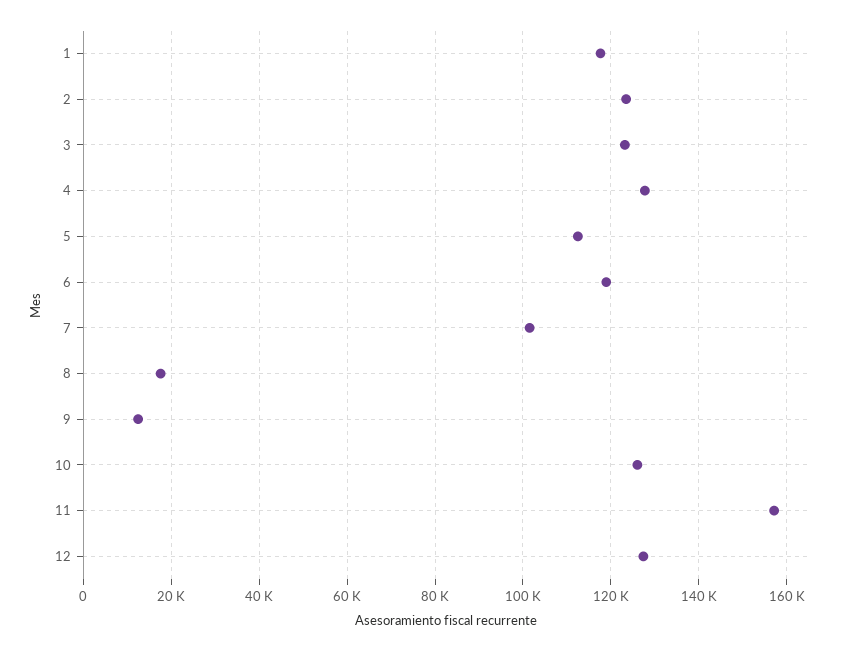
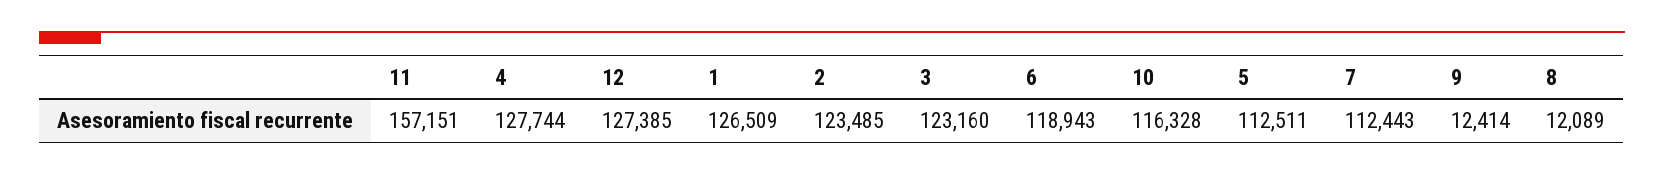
1: 118000 -> 126509
7: 102000 -> 112443
8: 18000 -> 12089
10: 126000 -> 116328

